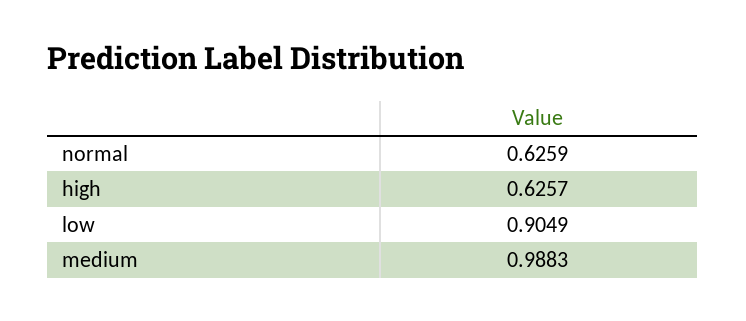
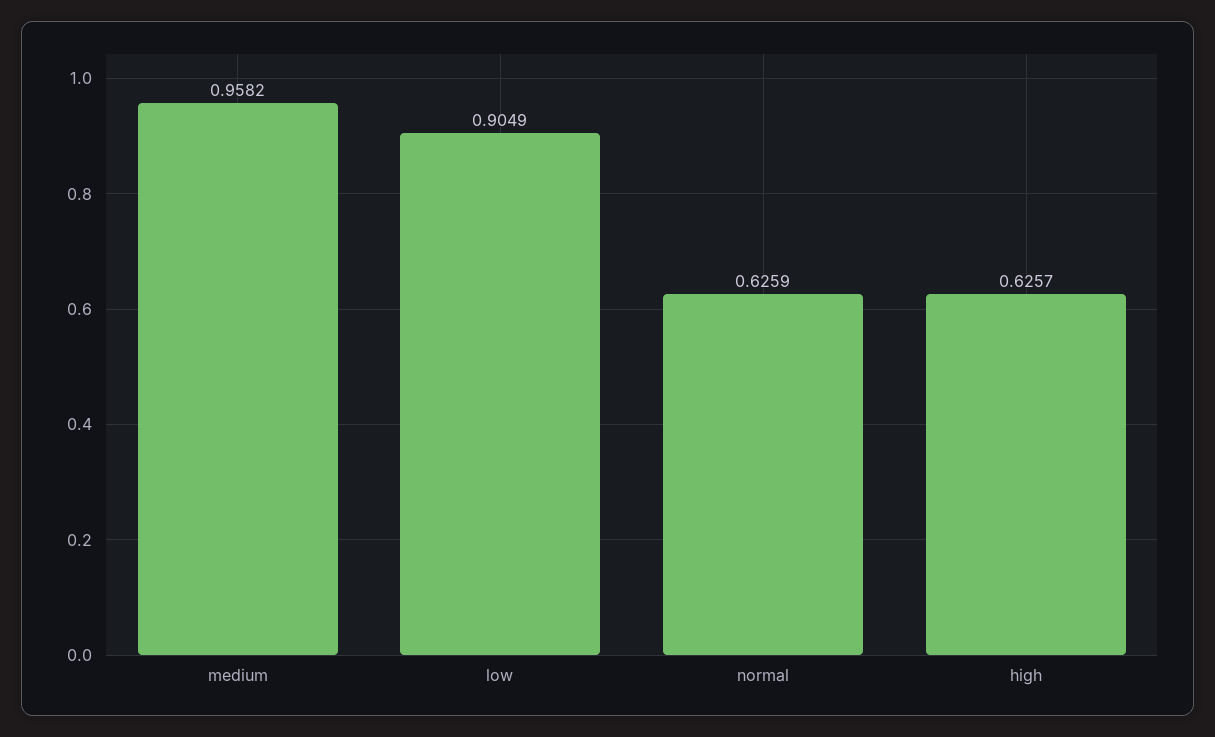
medium: 0.9883 -> 0.9582

